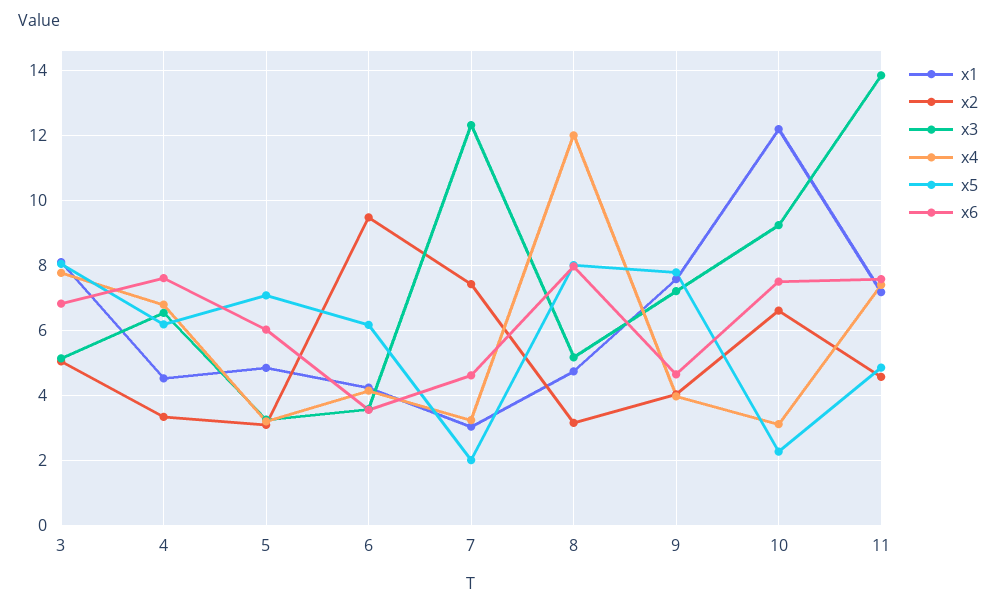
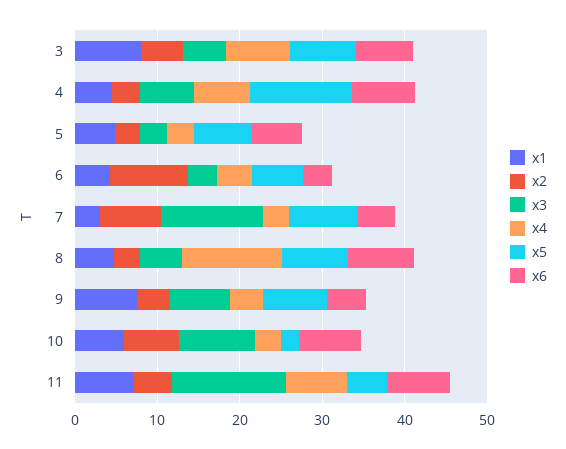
x5, 4: 6.2 -> 12
x5, 7: 2 -> 8
x1, 10: 12.2 -> 6

